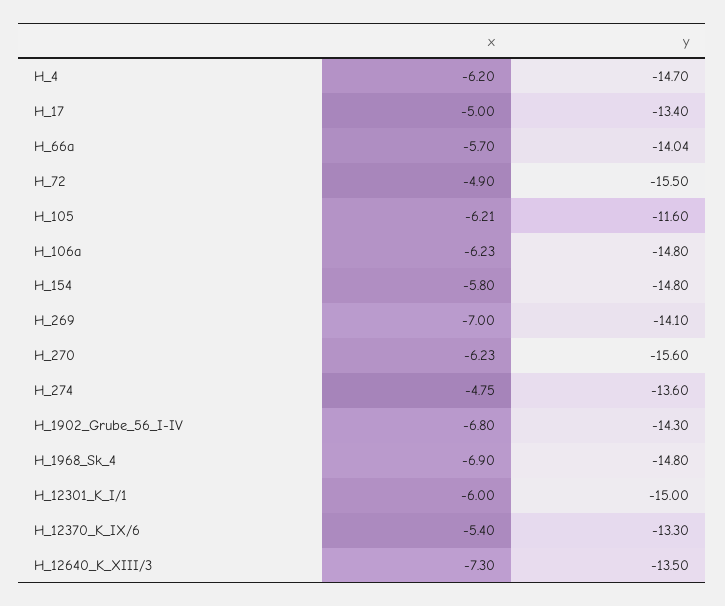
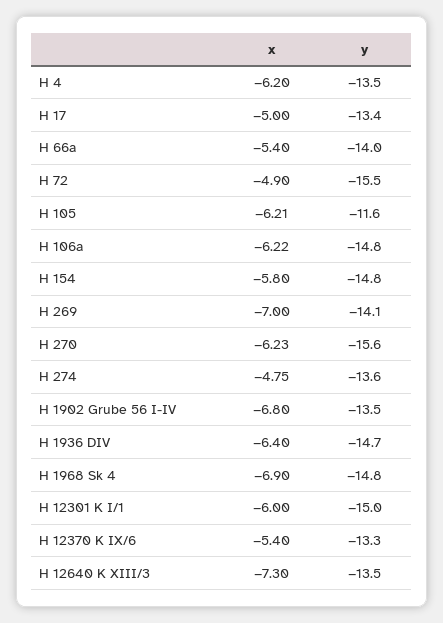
y, H_4: -14.7 -> -13.5
x, H_66a: -5.7 -> -5.4
x, H_106a: -6.23 -> -6.22
y, H_1902_Grube_56_I-IV: -14.3 -> -13.5
x, H 1936 DIV: none -> -6.4
y, H 1936 DIV: none -> -14.7

